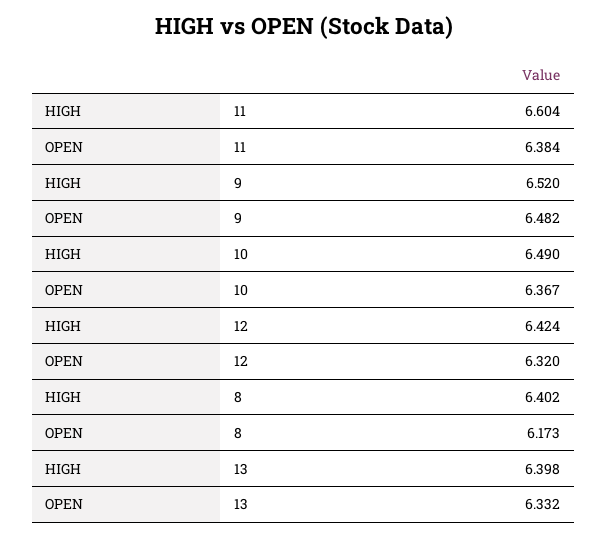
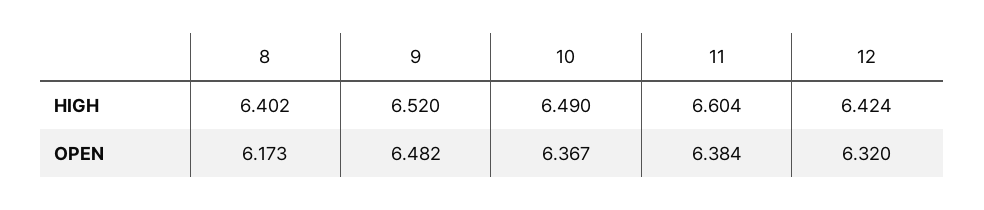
HIGH, 13: 6.398 -> none
OPEN, 13: 6.332 -> none

